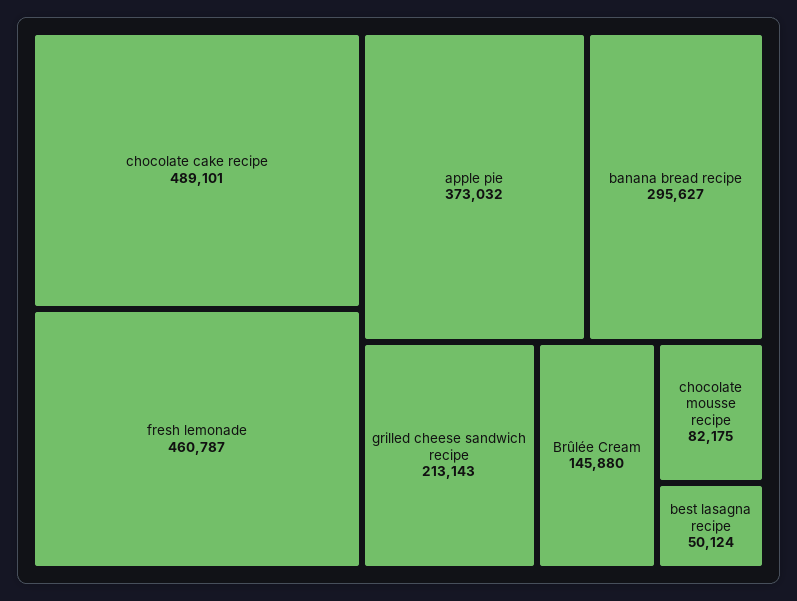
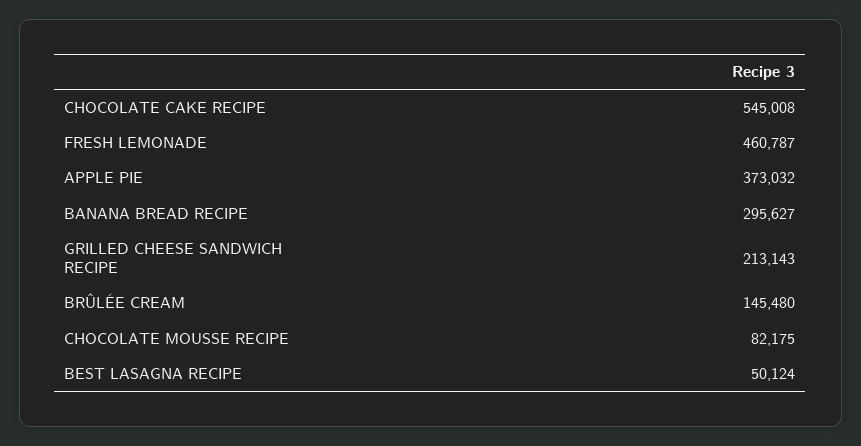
chocolate cake recipe: 489101 -> 545008
Brûlée Cream: 145880 -> 145480

